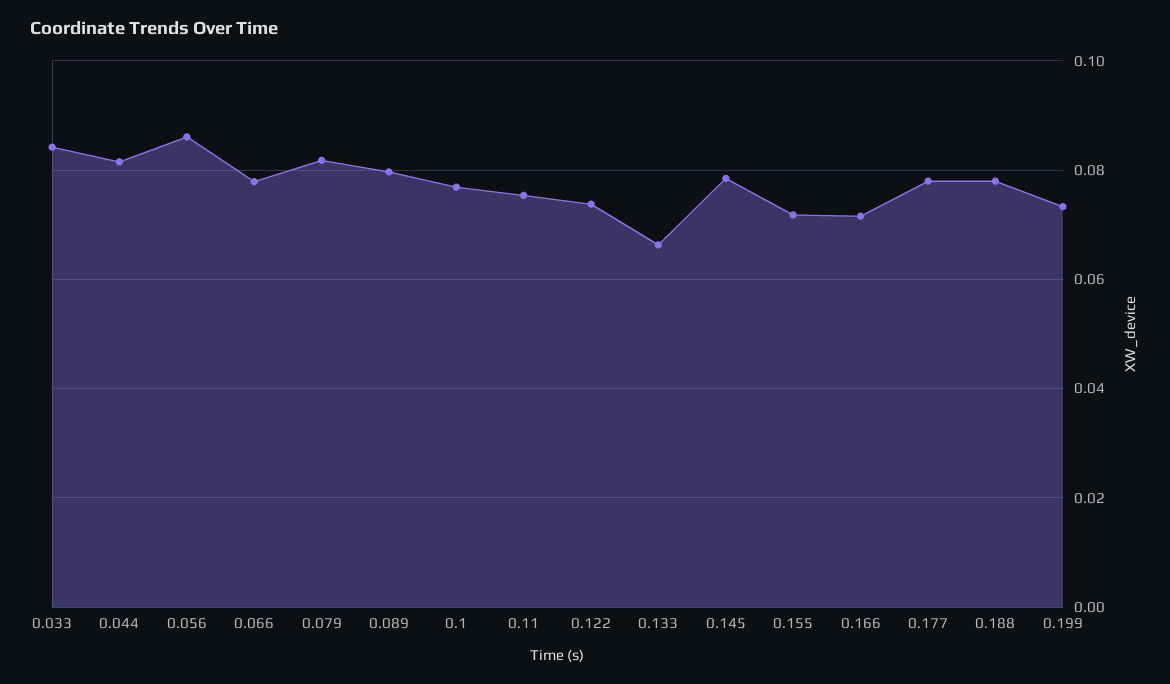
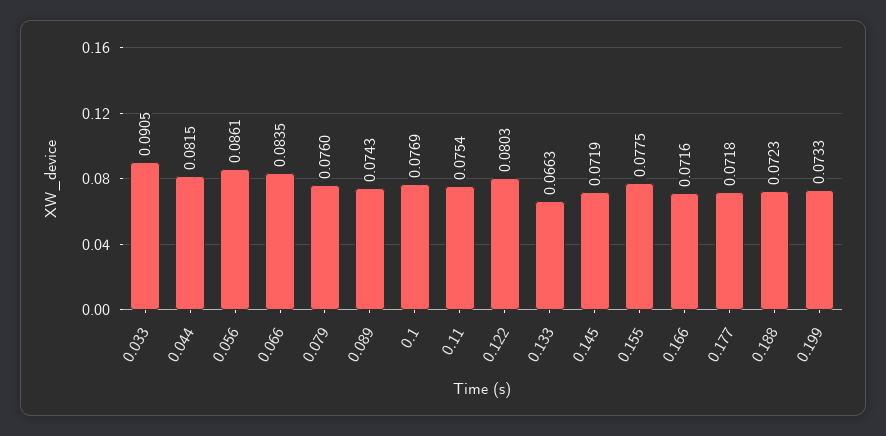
0.033: 0.084 -> 0.0905
0.066: 0.078 -> 0.0835
0.079: 0.082 -> 0.076
0.089: 0.08 -> 0.0743
0.122: 0.074 -> 0.0803
0.145: 0.078 -> 0.0719
0.155: 0.072 -> 0.0775
0.177: 0.078 -> 0.0718
0.188: 0.078 -> 0.0723

